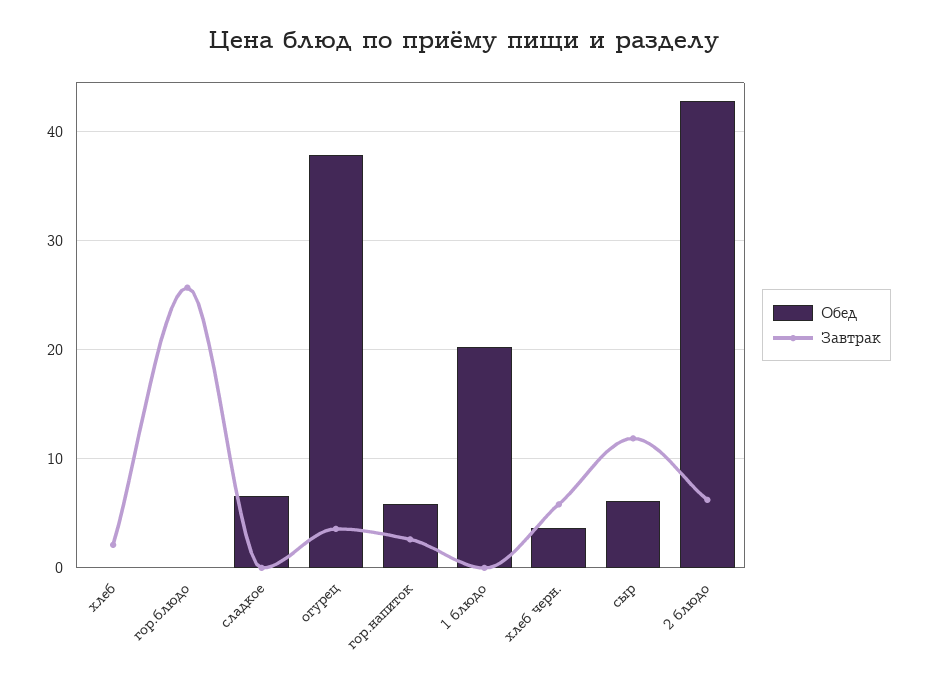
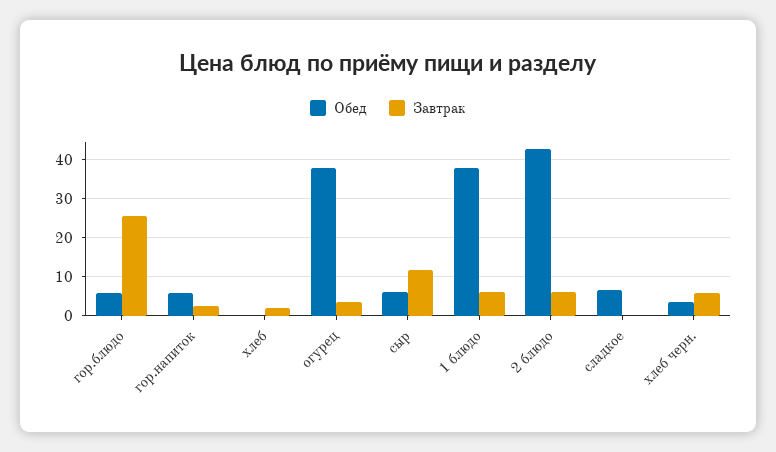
Обед, гор.блюдо: 0 -> 6
Обед, 1 блюдо: 20 -> 38
Завтрак, 1 блюдо: 0 -> 6

